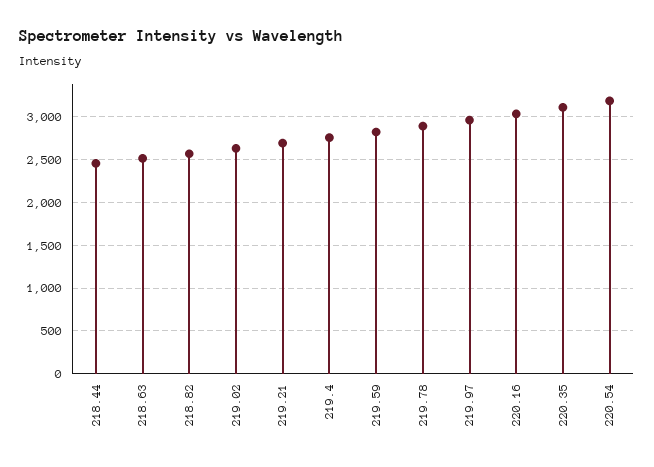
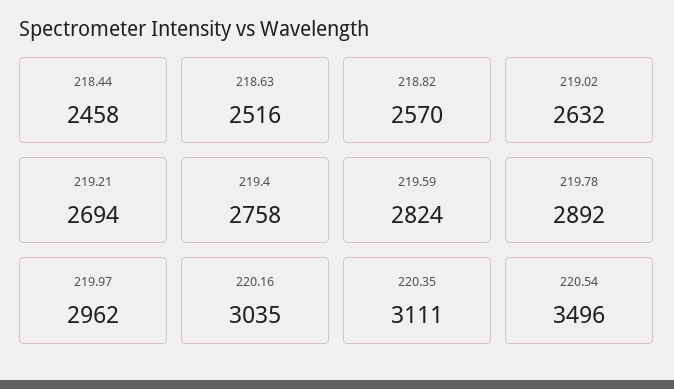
220.54: 3200 -> 3496

